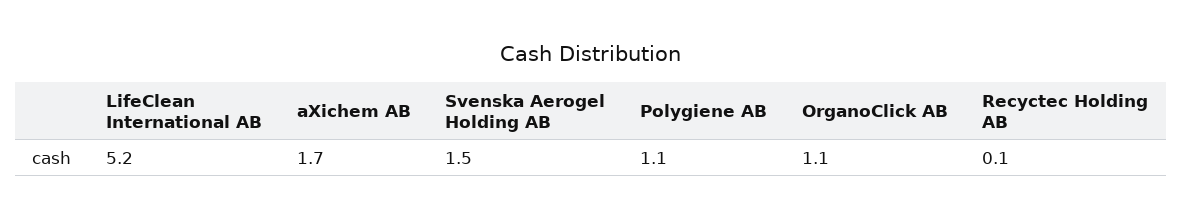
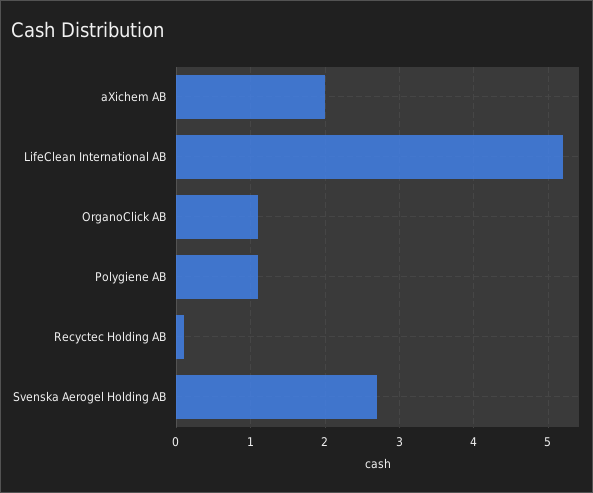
aXichem AB: 1.7 -> 2
Svenska Aerogel Holding AB: 1.5 -> 2.7

